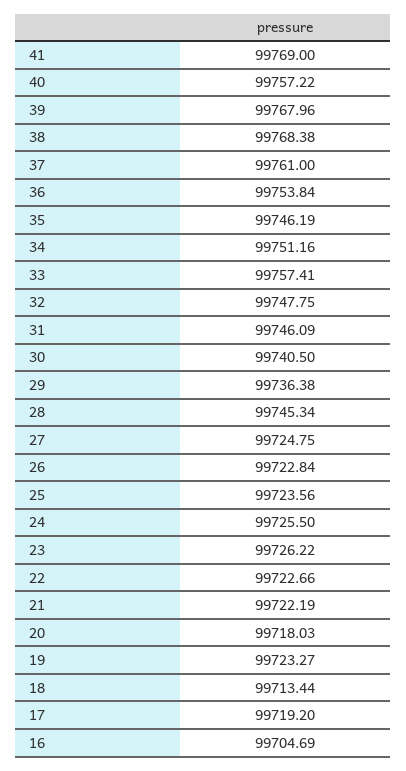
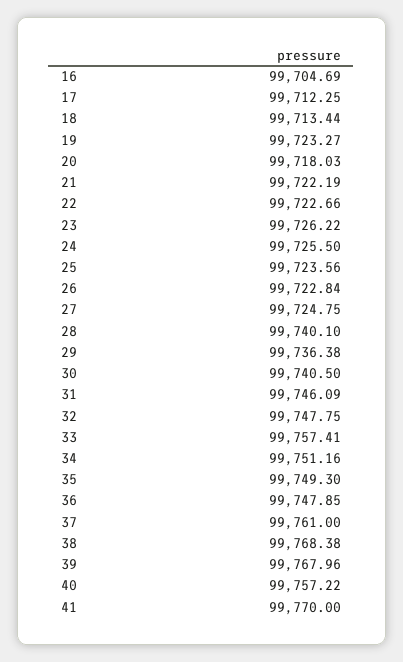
41: 99769 -> 99770
36: 99753.84 -> 99747.85
35: 99746.19 -> 99749.3
28: 99745.34 -> 99740.1
17: 99719.2 -> 99712.25

